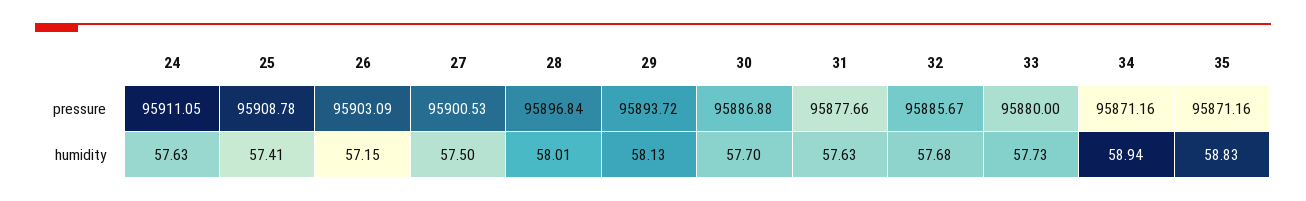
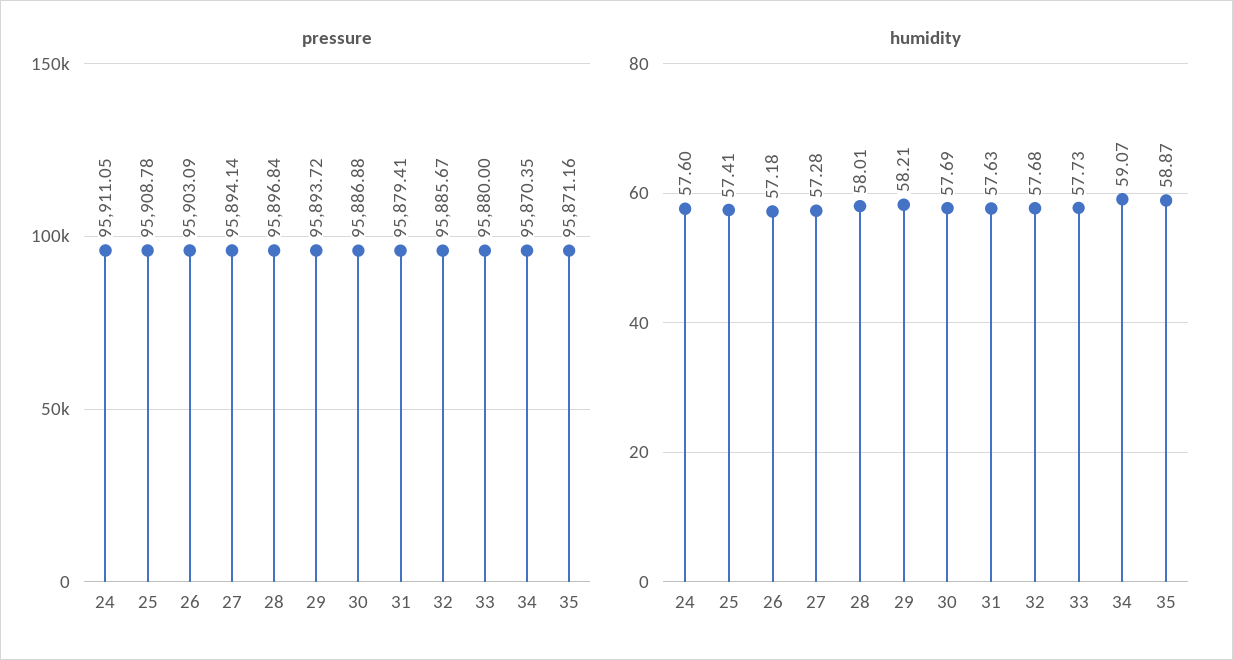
pressure, 27: 95900.53 -> 95894.14
pressure, 31: 95877.66 -> 95879.41
pressure, 34: 95871.16 -> 95870.35
humidity, 24: 57.63 -> 57.6
humidity, 26: 57.15 -> 57.18
humidity, 27: 57.5 -> 57.28
humidity, 29: 58.13 -> 58.21
humidity, 30: 57.7 -> 57.69
humidity, 34: 58.94 -> 59.07
humidity, 35: 58.83 -> 58.87

